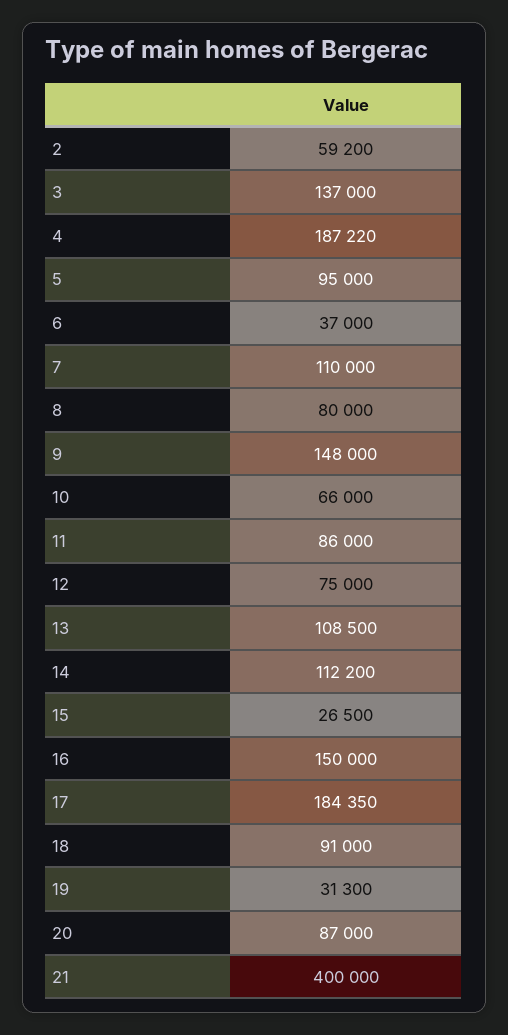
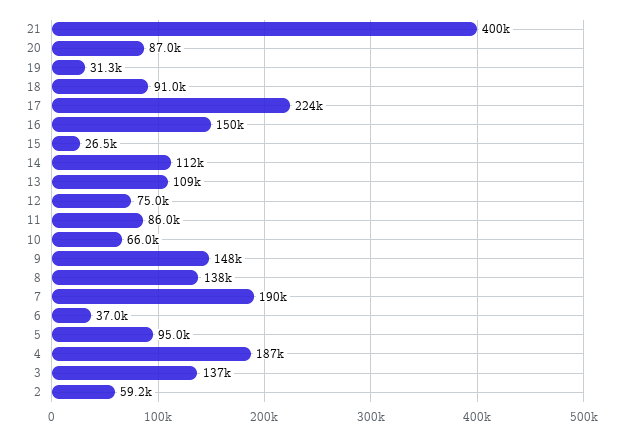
7: 110000 -> 190000
8: 80000 -> 138000
17: 184350 -> 224000

